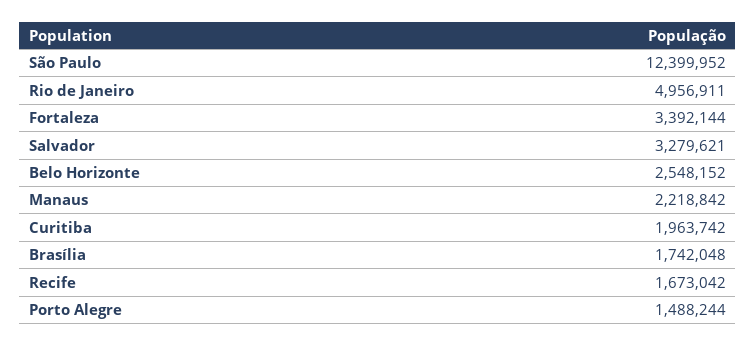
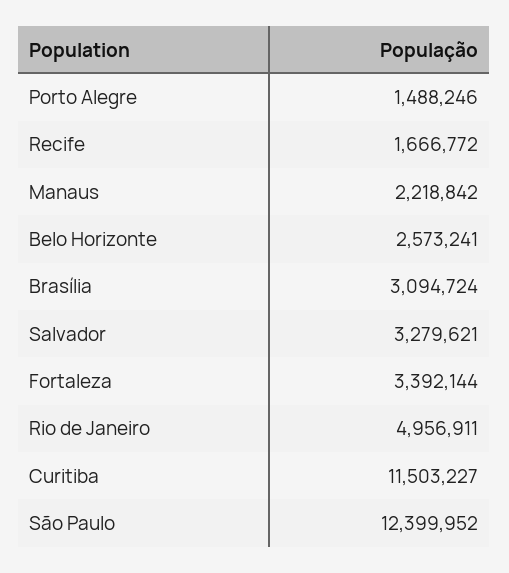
Belo Horizonte: 2548152 -> 2573241
Curitiba: 1963742 -> 11503227
Brasília: 1742048 -> 3094724
Recife: 1673042 -> 1666772
Porto Alegre: 1488244 -> 1488246

